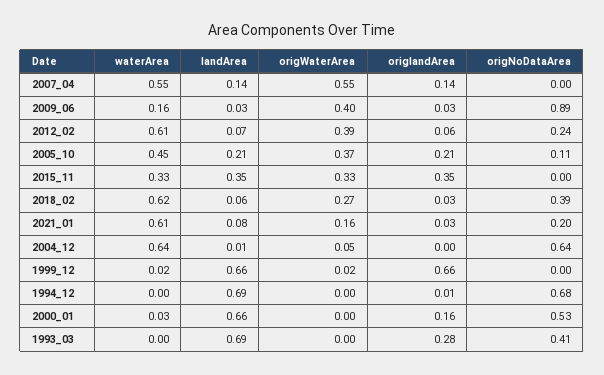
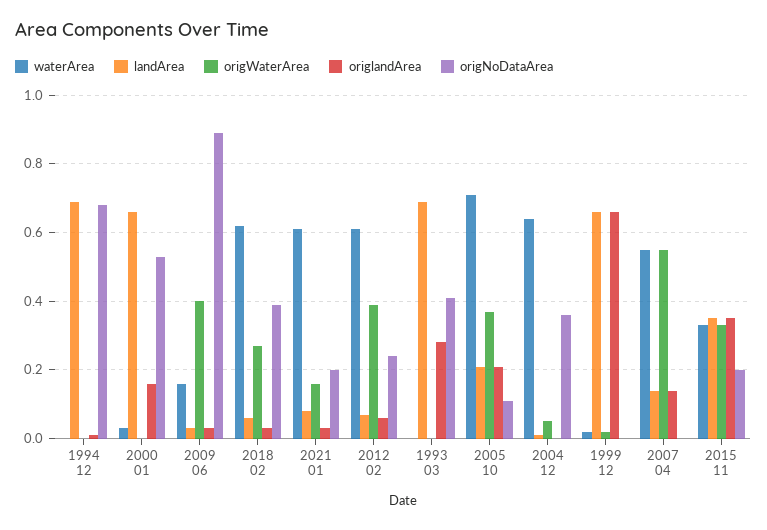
waterArea, 2005_10: 0.45 -> 0.7
origNoDataArea, 2015_11: 0 -> 0.2
origNoDataArea, 2004_12: 0.64 -> 0.35

